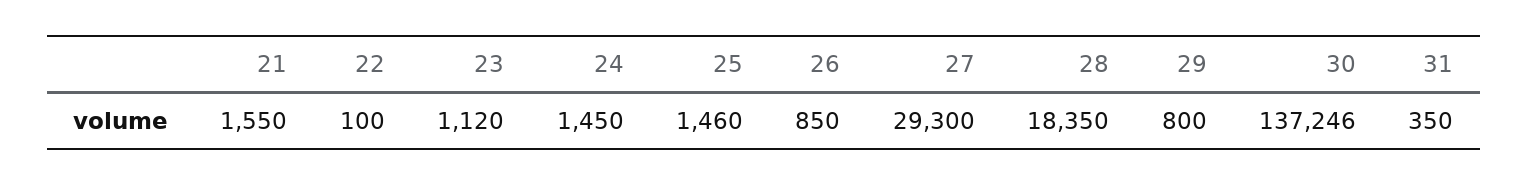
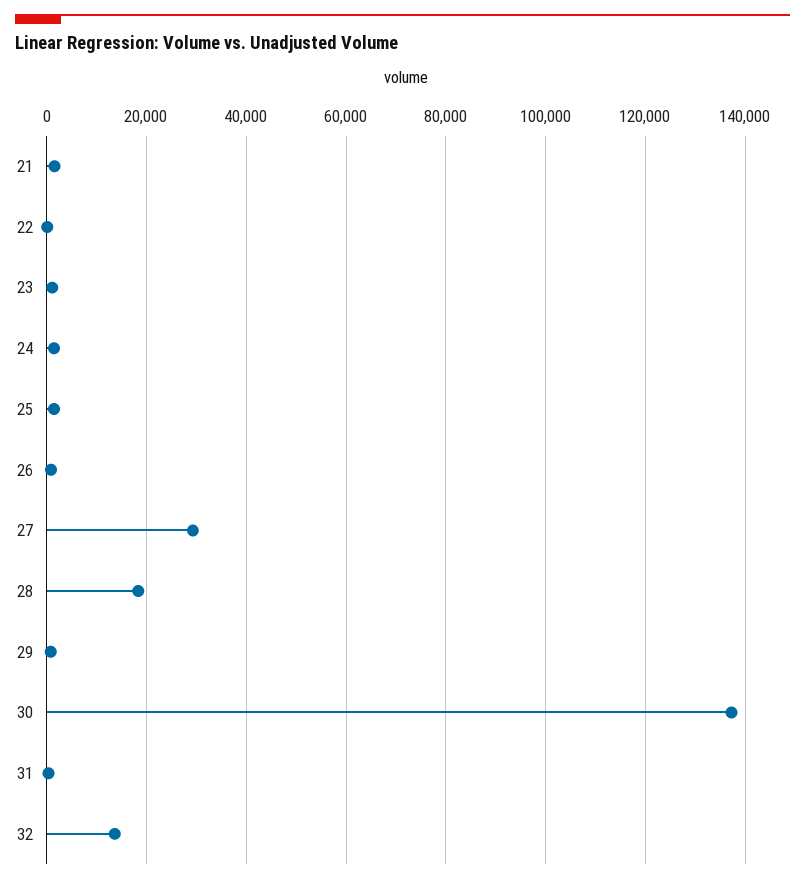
32: none -> 14000

